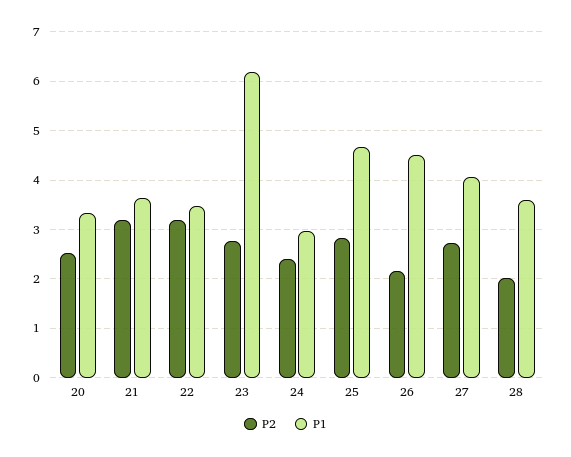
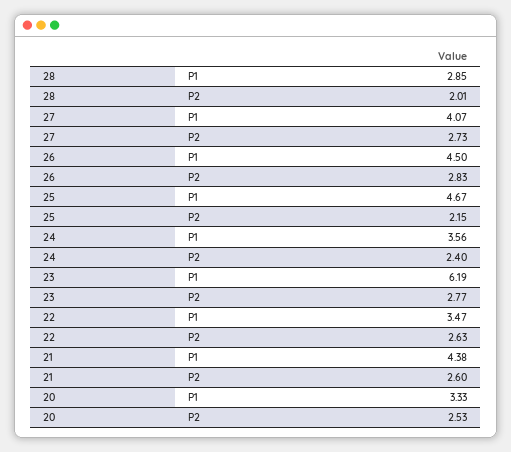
P2, 21: 3.2 -> 2.6
P1, 21: 3.6 -> 4.38
P2, 22: 3.2 -> 2.63
P1, 24: 3 -> 3.56
P2, 25: 2.8 -> 2.15
P2, 26: 2.2 -> 2.83
P1, 28: 3.6 -> 2.85

